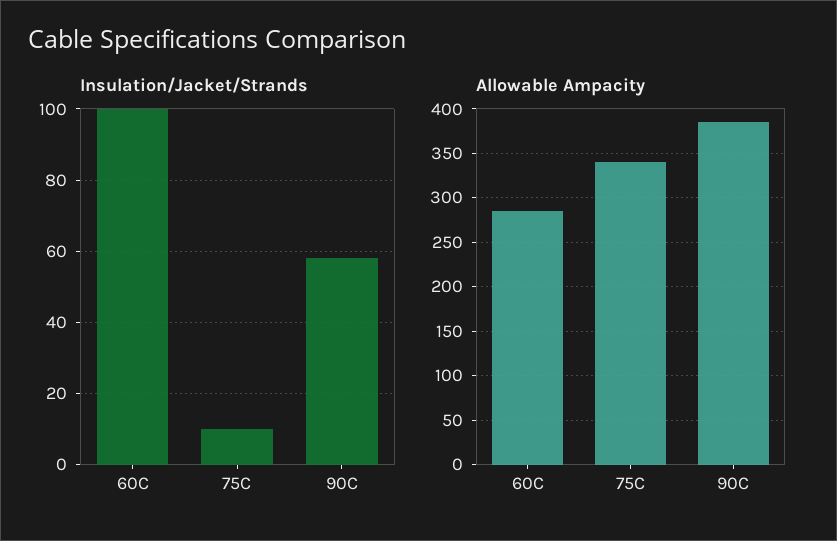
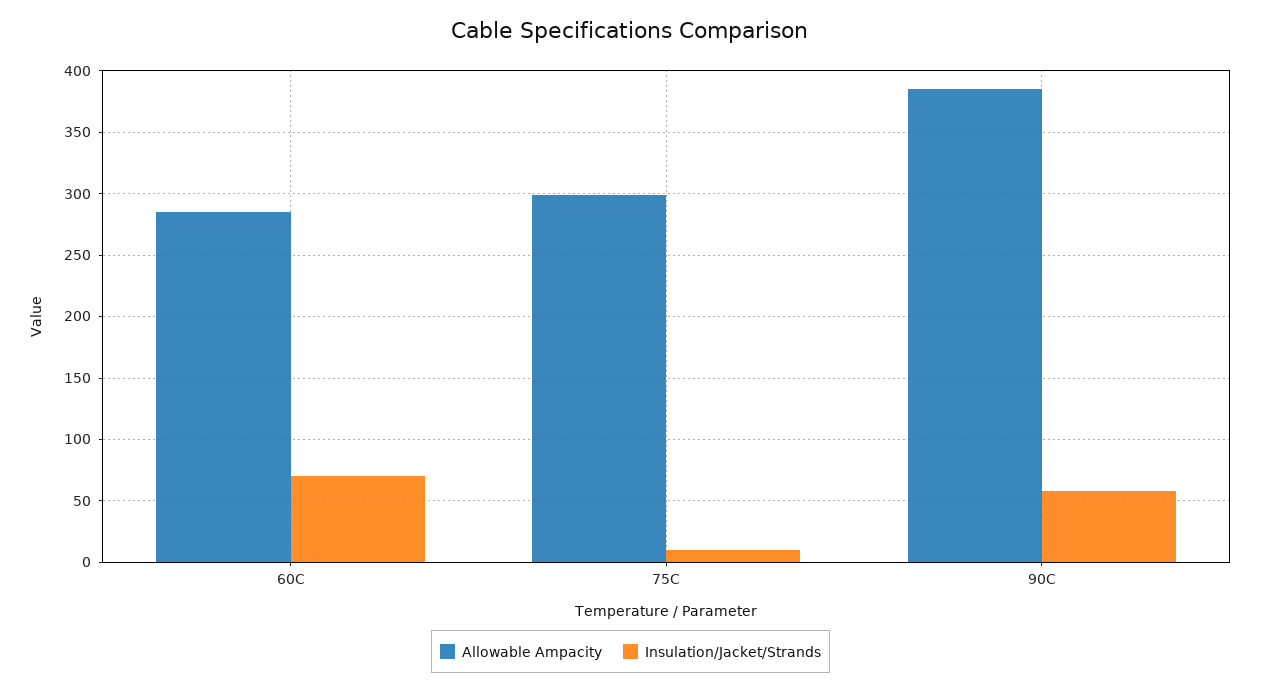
Insulation/Jacket/Strands, 60C: 100 -> 70
Allowable Ampacity, 75C: 340 -> 300

